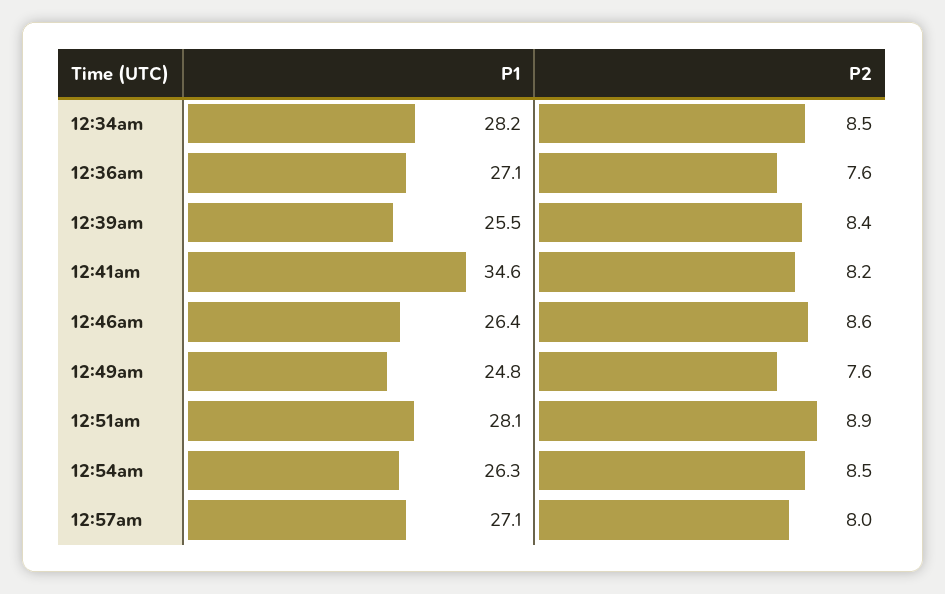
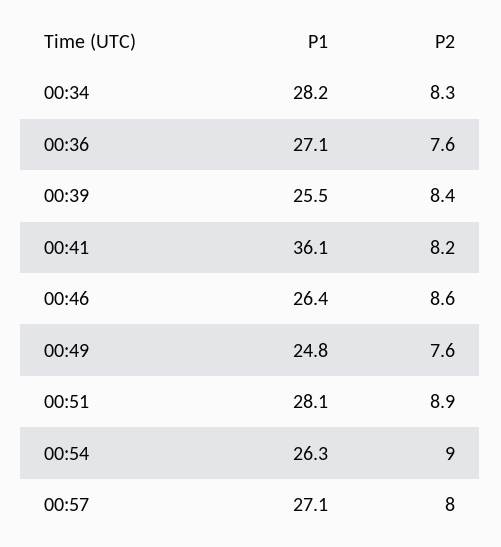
P2, 12:34am: 8.5 -> 8.3
P1, 12:41am: 34.6 -> 36.1
P2, 12:54am: 8.5 -> 9

